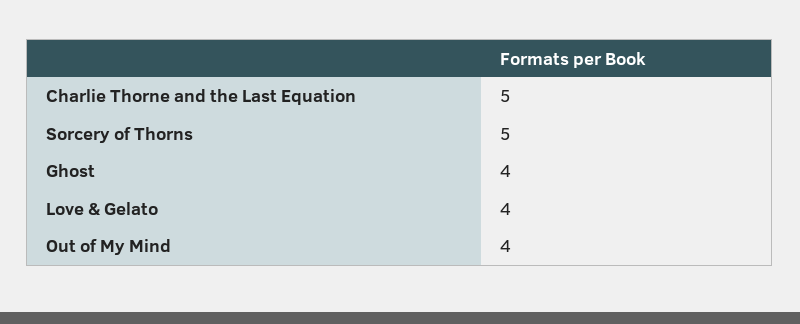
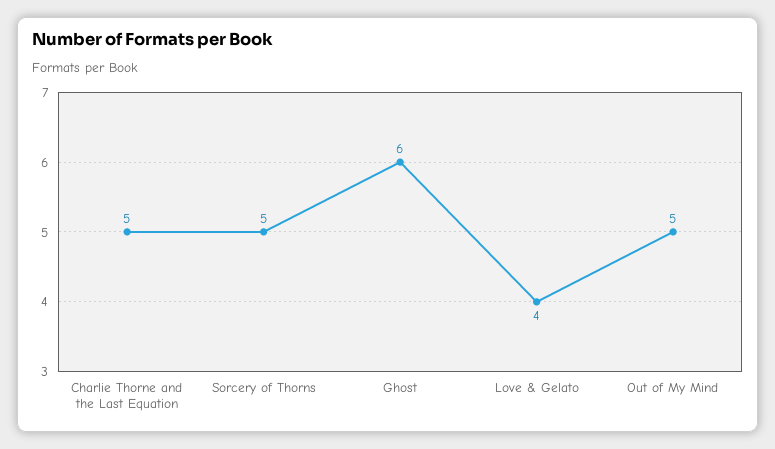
Ghost: 4 -> 6
Out of My Mind: 4 -> 5

